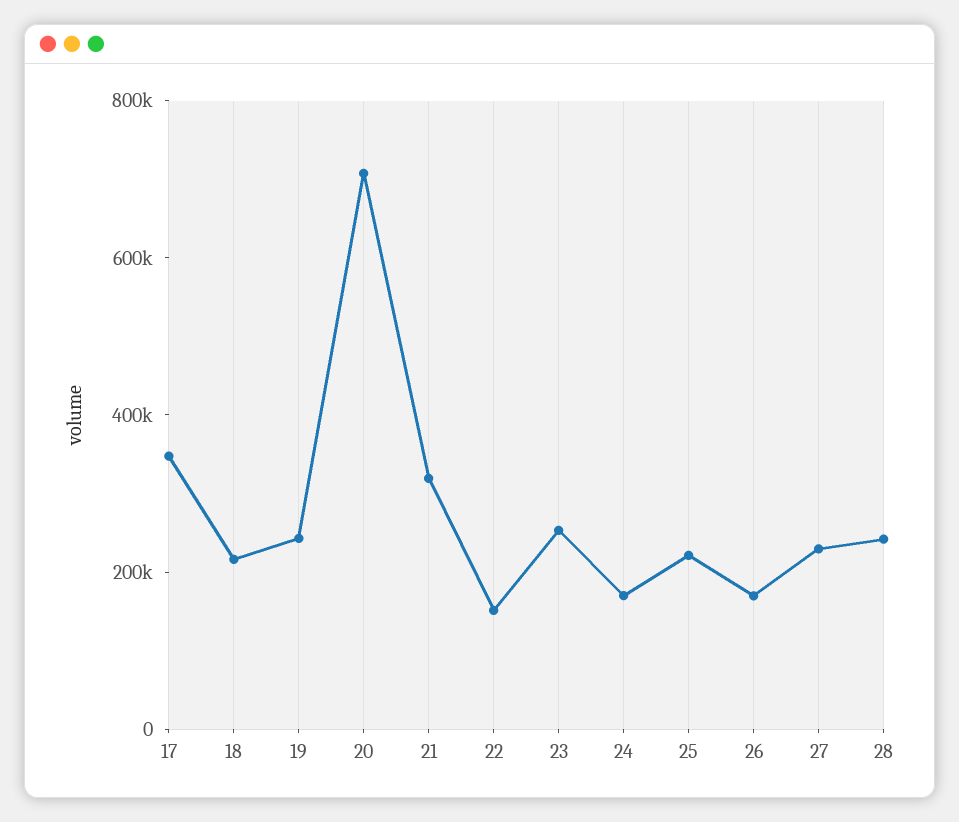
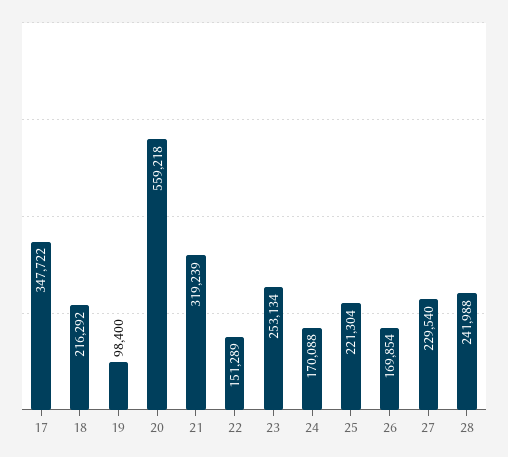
19: 250000 -> 98400
20: 700000 -> 559218

